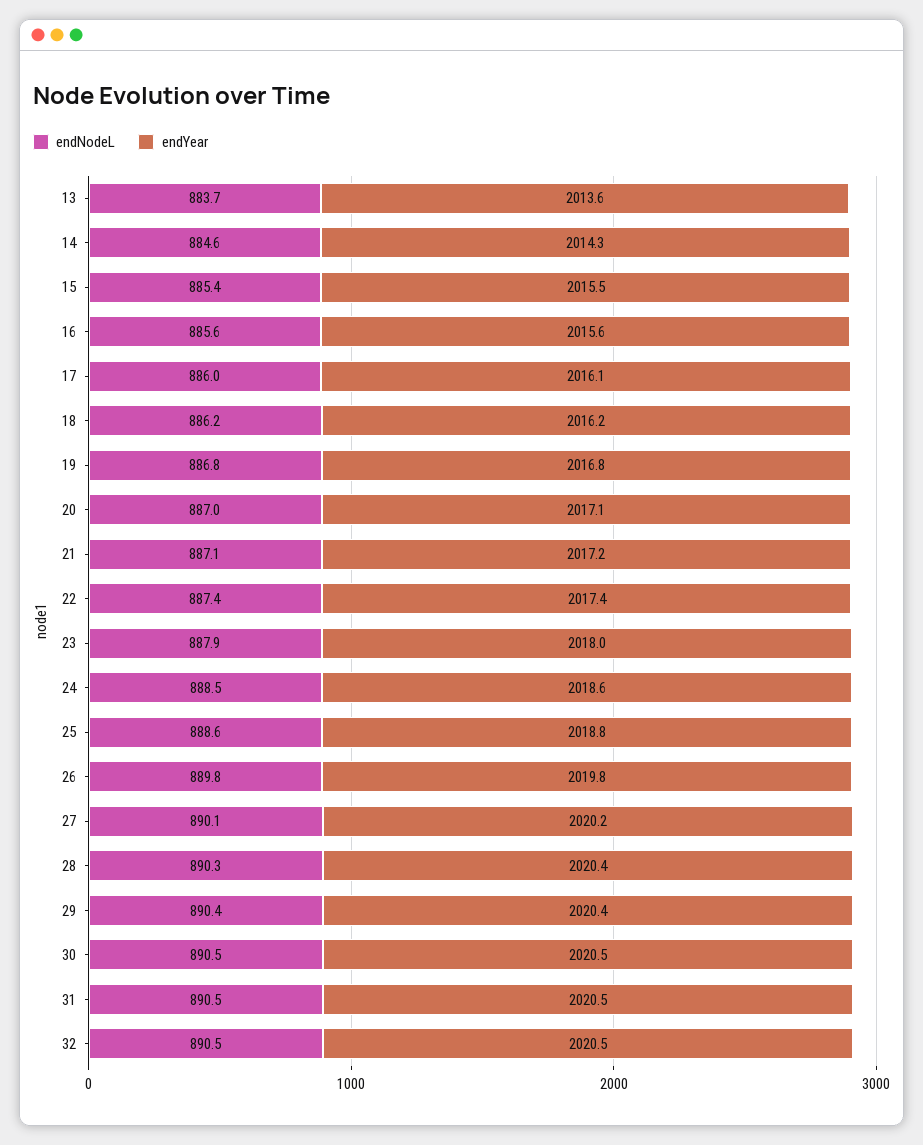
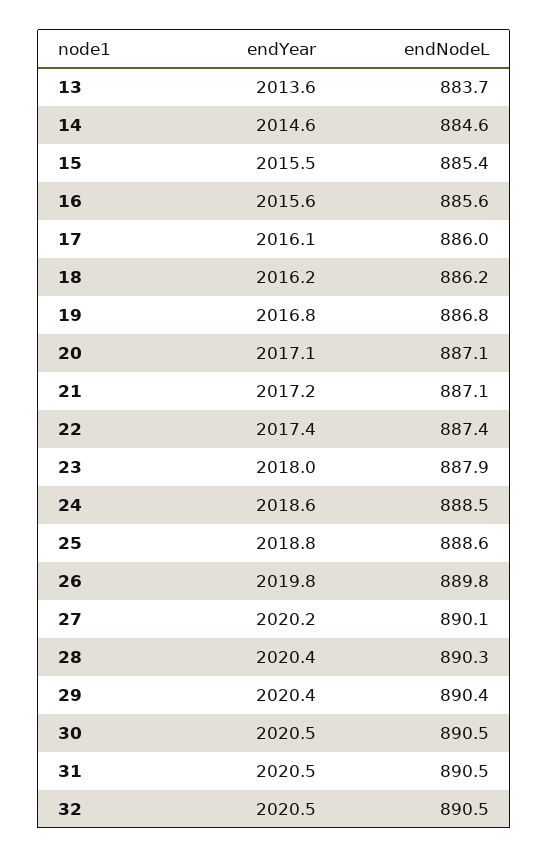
endYear, 14: 2014.3 -> 2014.6
endNodeL, 20: 887 -> 887.1

